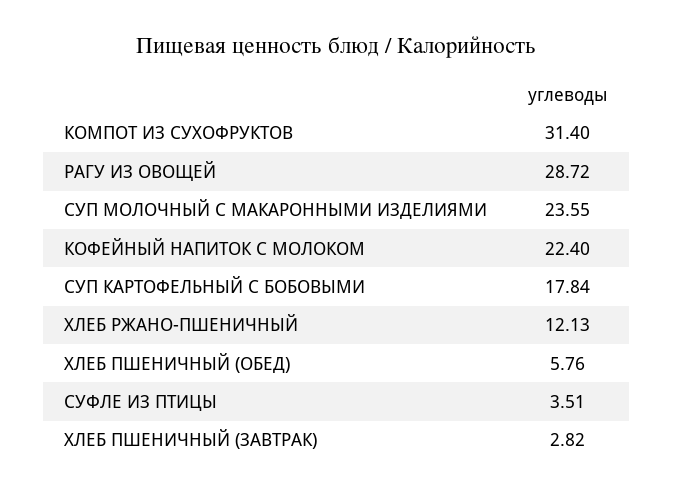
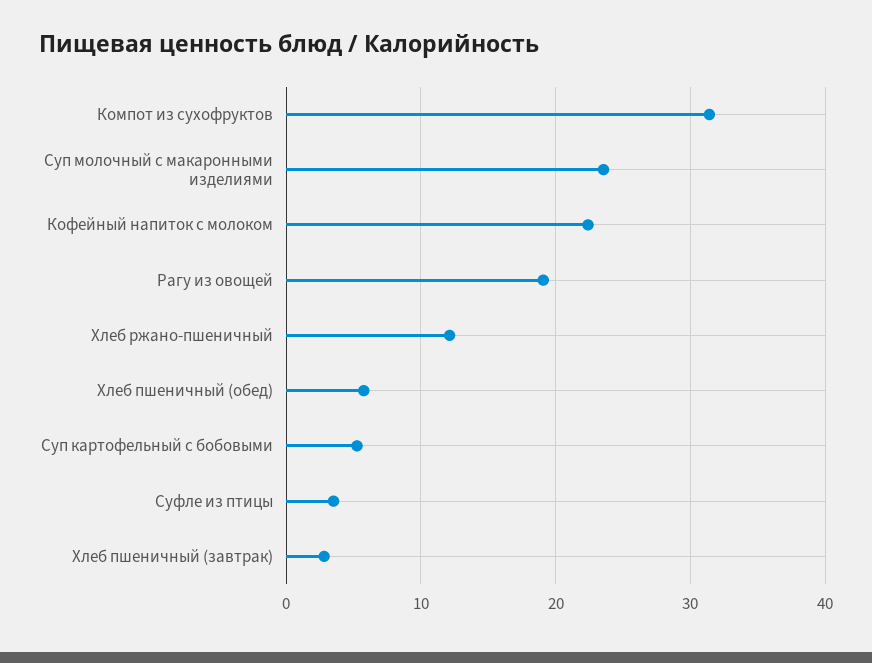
РАГУ ИЗ ОВОЩЕЙ: 28.72 -> 19
СУП КАРТОФЕЛЬНЫЙ С БОБОВЫМИ: 17.84 -> 5

